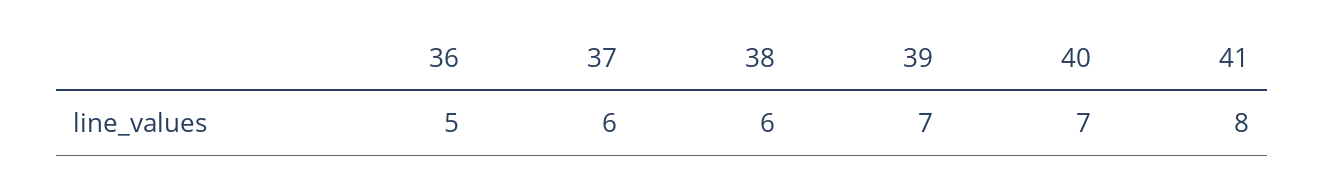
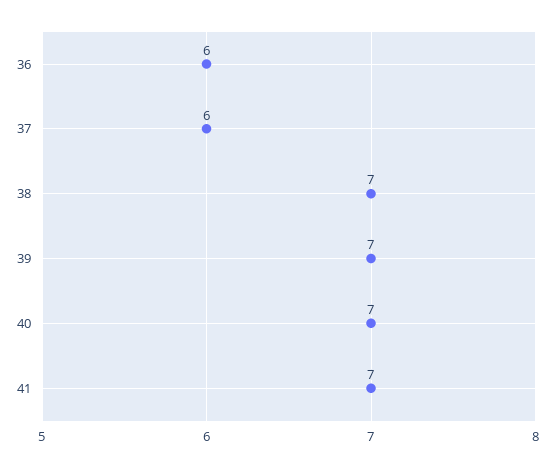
36: 5 -> 6
38: 6 -> 7
41: 8 -> 7

